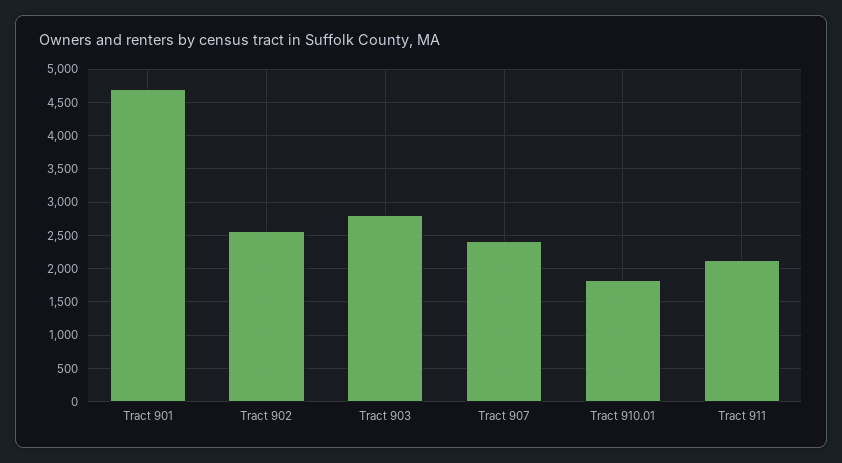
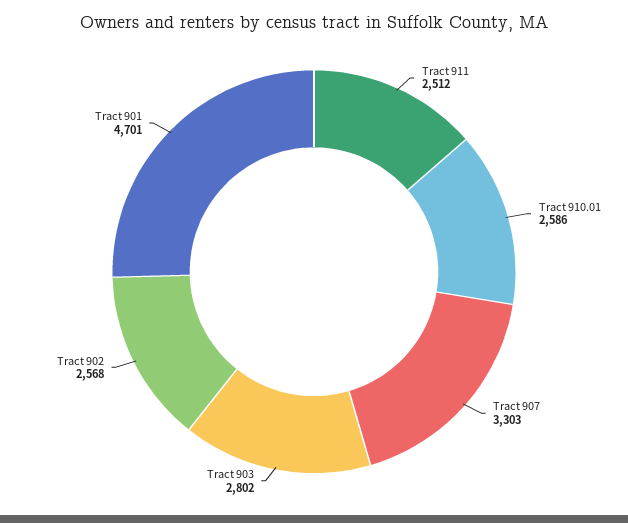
Tract 907: 2400 -> 3303
Tract 910.01: 1800 -> 2586
Tract 911: 2100 -> 2512

